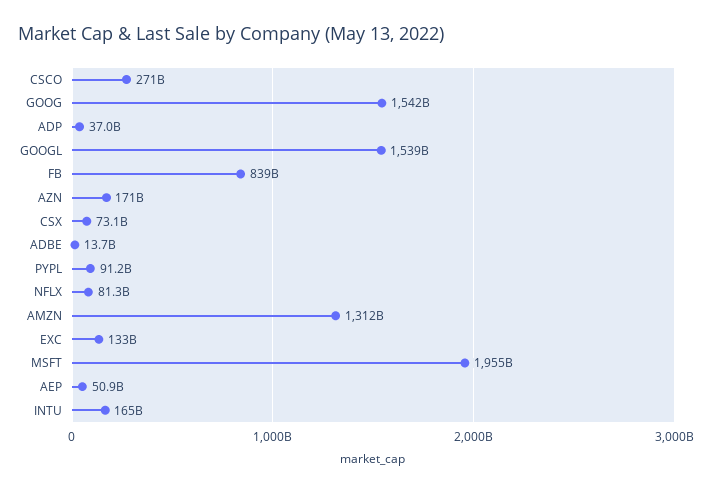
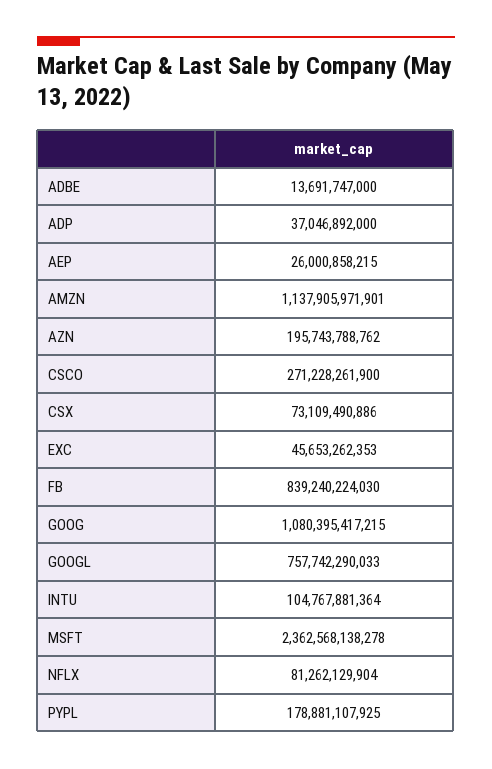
GOOG: 1542000000000 -> 1080395417215
GOOGL: 1539000000000 -> 757742290033
AZN: 171000000000 -> 195743788762
PYPL: 91200000000 -> 178881107925
AMZN: 1312000000000 -> 1137905971901
EXC: 133000000000 -> 45653262353
MSFT: 1955000000000 -> 2362568138278
AEP: 50900000000 -> 26000858215
INTU: 165000000000 -> 104767881364

